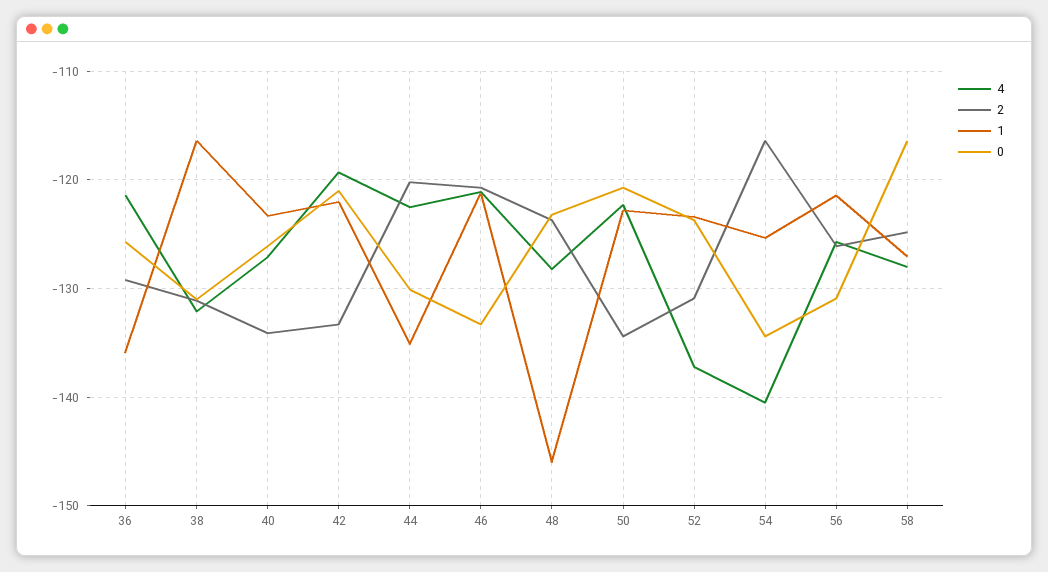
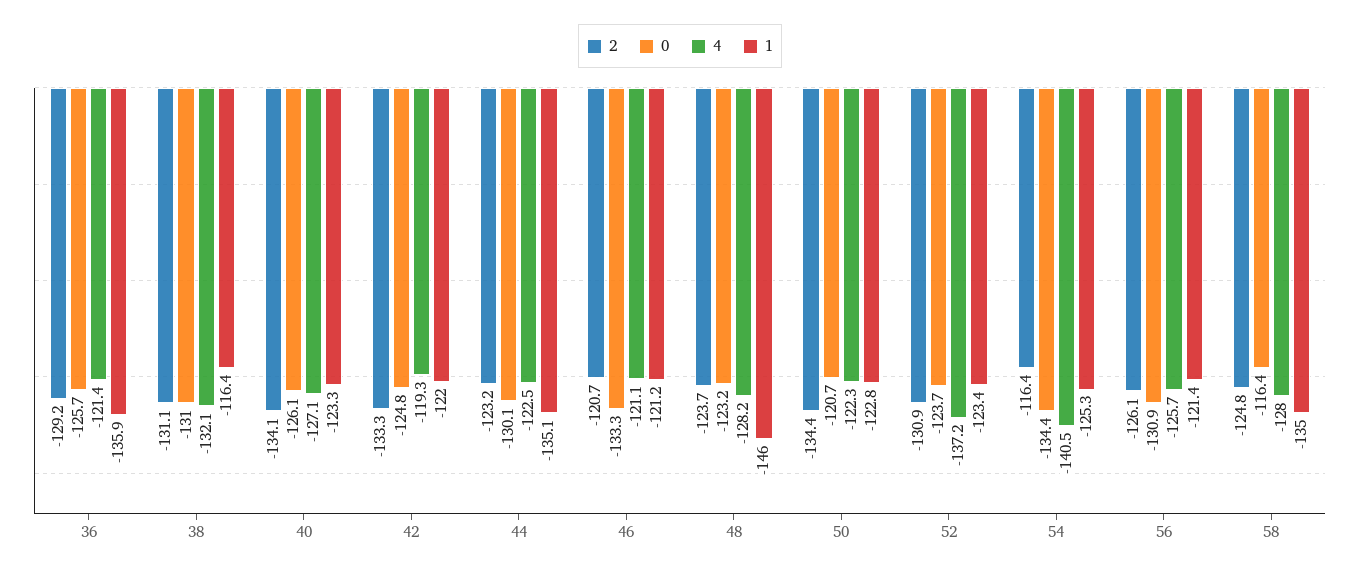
0, 42: -121 -> -124.8
2, 44: -120 -> -123.2
1, 58: -127 -> -135

